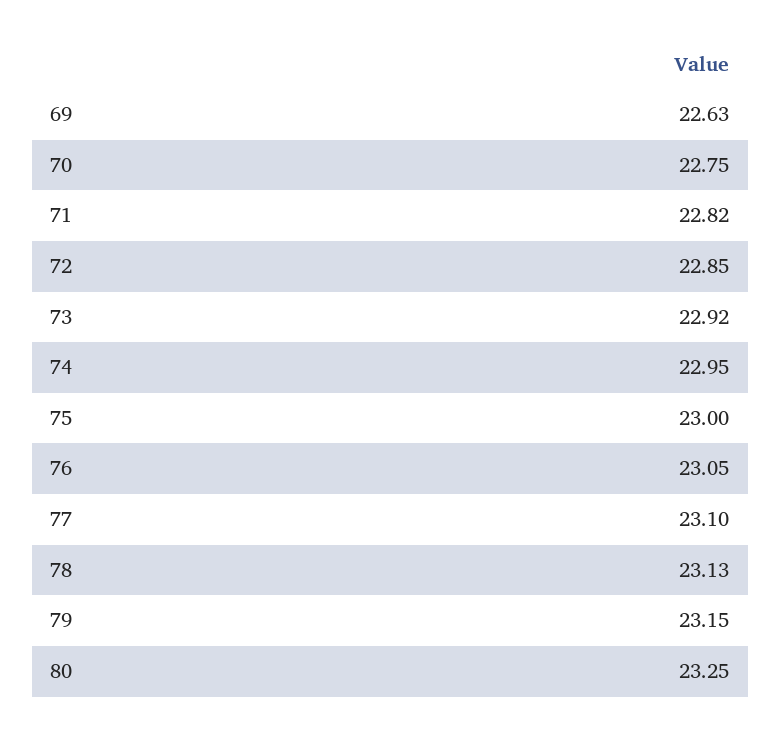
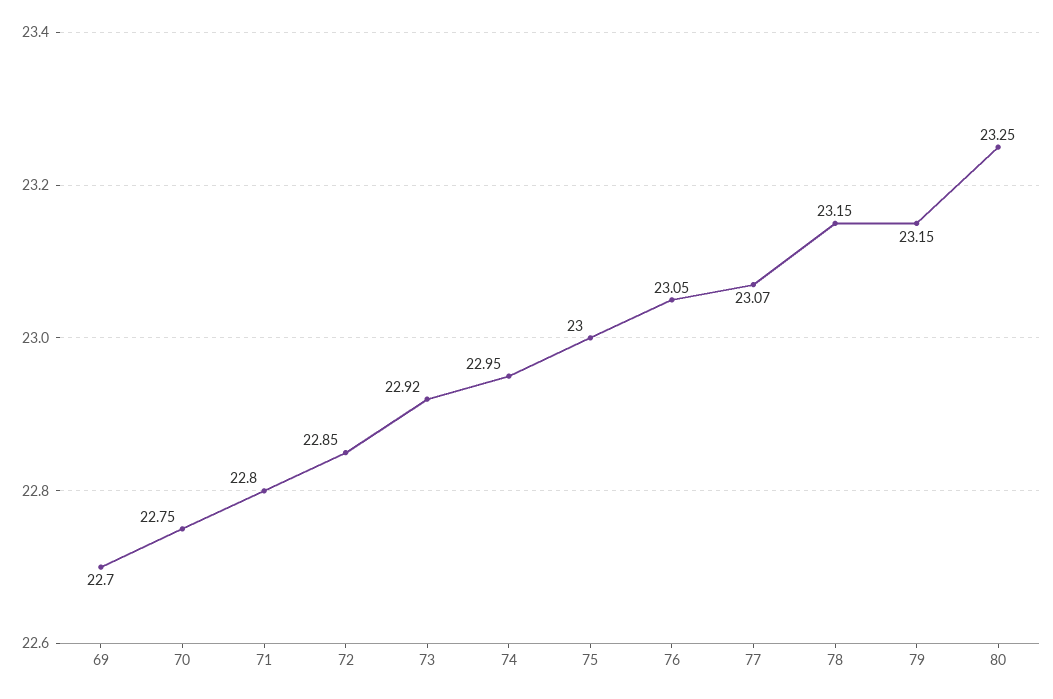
69: 22.63 -> 22.7
71: 22.82 -> 22.8
77: 23.1 -> 23.07
78: 23.13 -> 23.15

